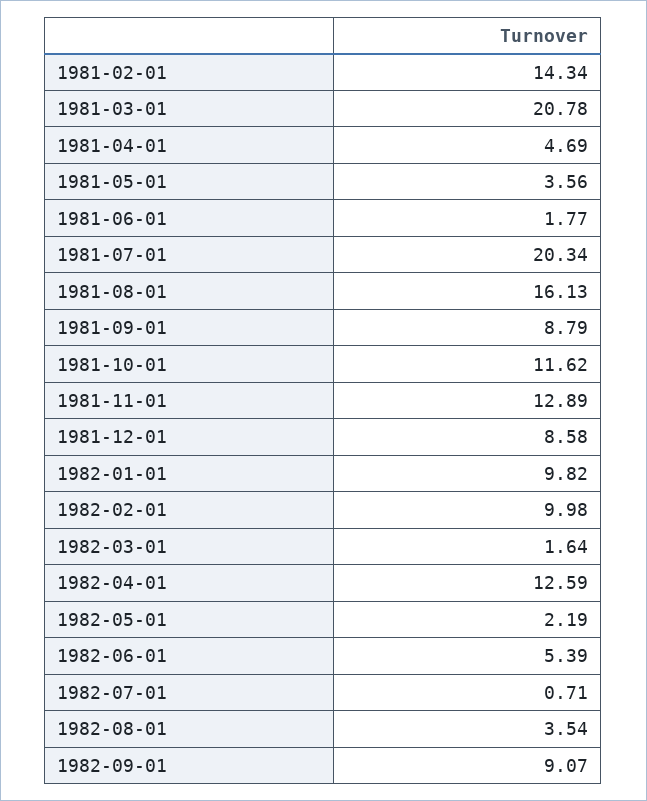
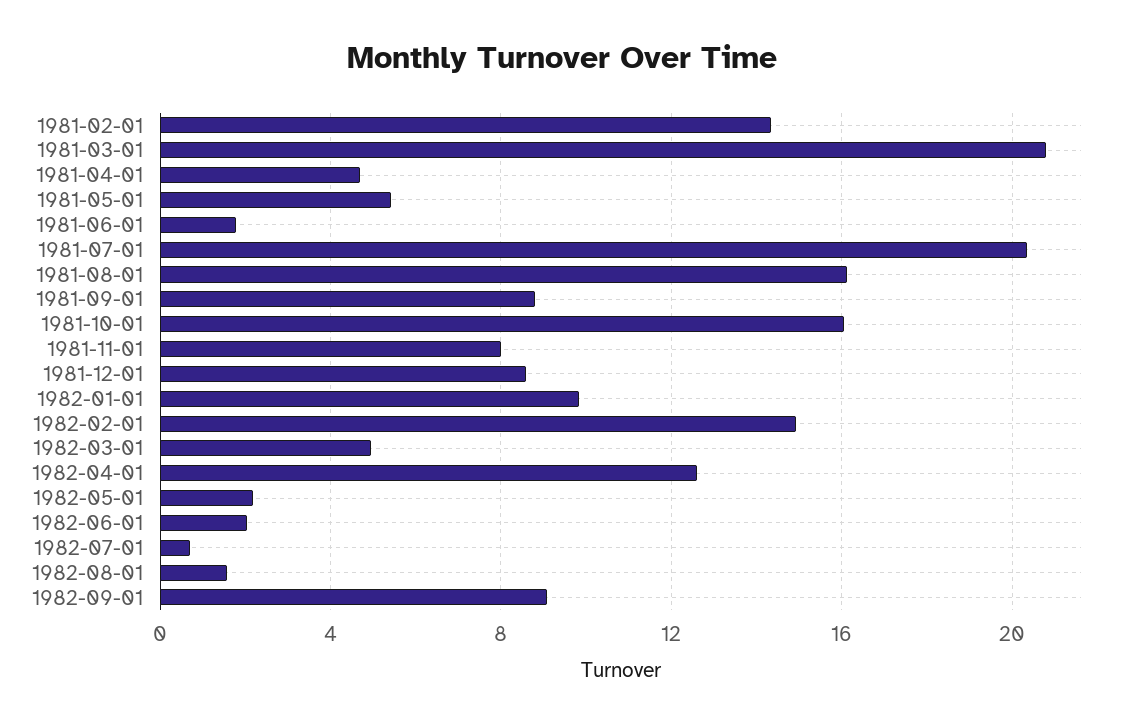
1981-05-01: 3.56 -> 5.5
1981-10-01: 11.62 -> 16
1981-11-01: 12.89 -> 8
1982-02-01: 9.98 -> 15
1982-03-01: 1.64 -> 5
1982-06-01: 5.39 -> 2
1982-08-01: 3.54 -> 1.5

